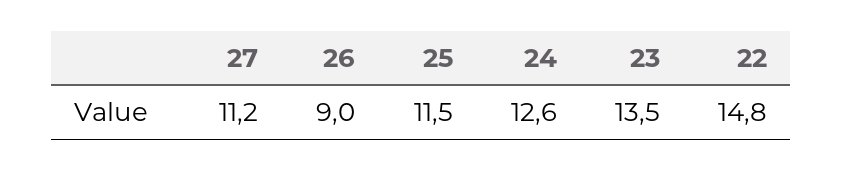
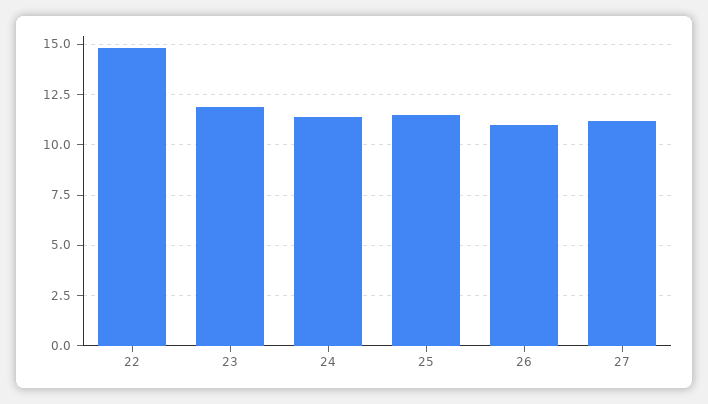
26: 9 -> 11
24: 12.6 -> 11.5
23: 13.5 -> 12

